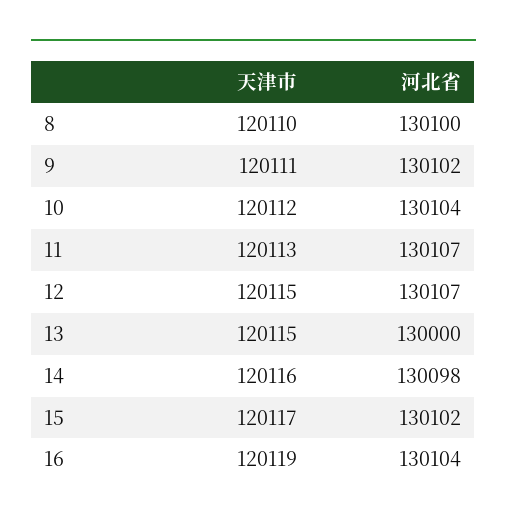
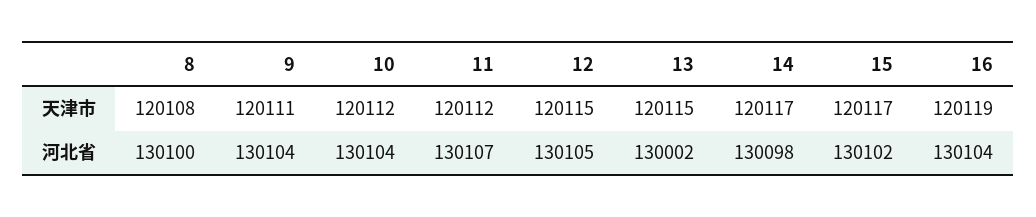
天津市, 8: 120110 -> 120108
河北省, 9: 130102 -> 130104
天津市, 11: 120113 -> 120112
河北省, 12: 130107 -> 130105
河北省, 13: 130000 -> 130002
天津市, 14: 120116 -> 120117

